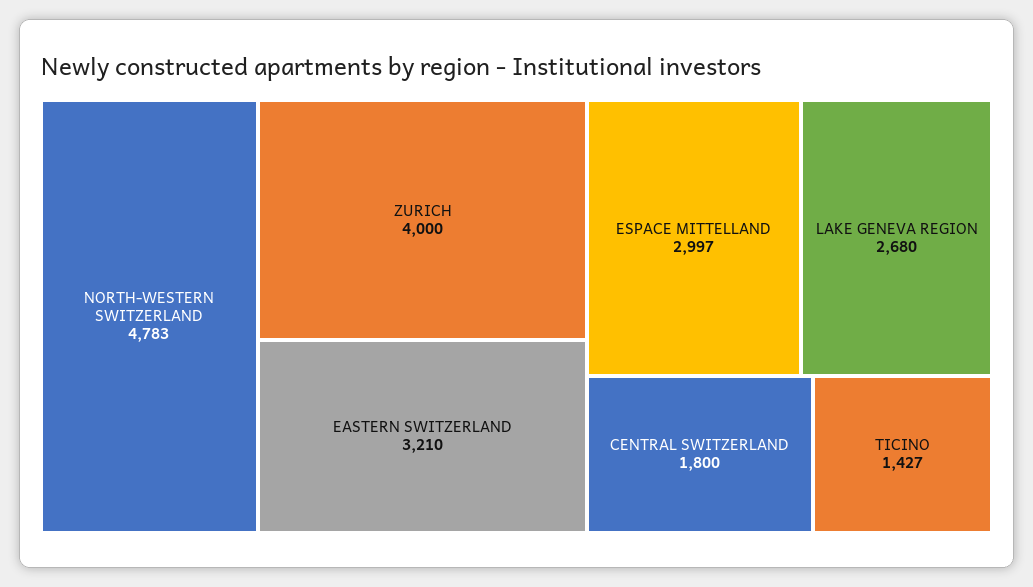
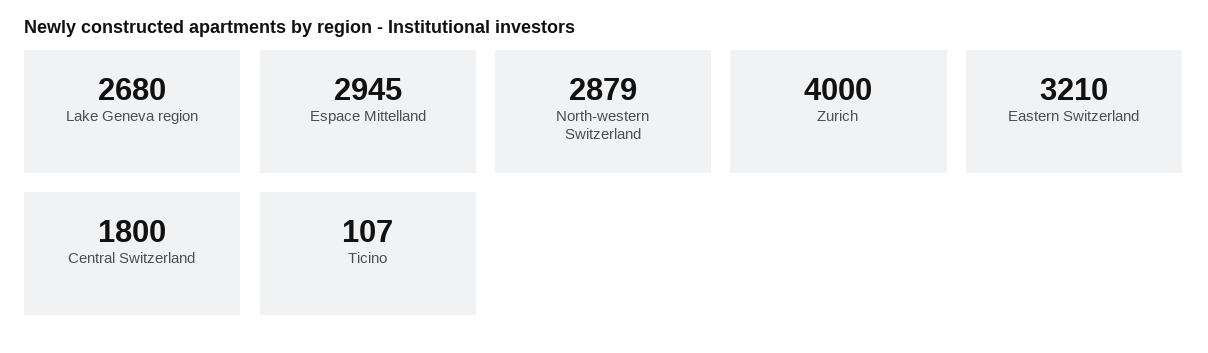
NORTH-WESTERN SWITZERLAND: 4783 -> 2879
ESPACE MITTELLAND: 2997 -> 2945
TICINO: 1427 -> 107

